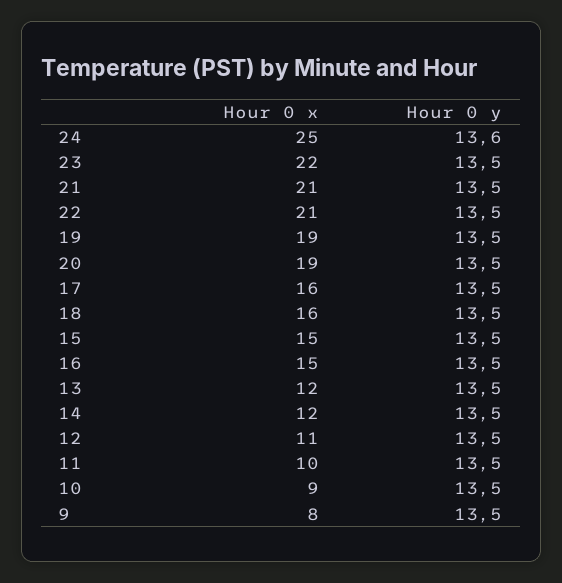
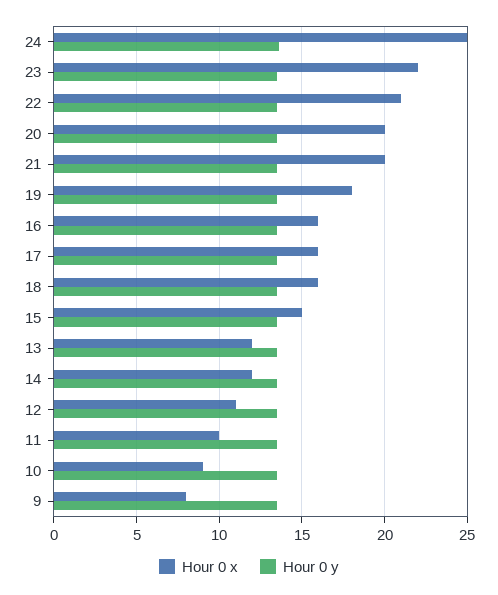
Hour 0 x, 21: 21 -> 20
Hour 0 x, 19: 19 -> 18
Hour 0 x, 20: 19 -> 20
Hour 0 x, 16: 15 -> 16

